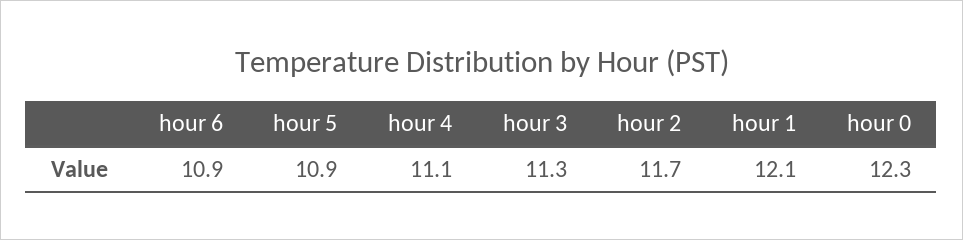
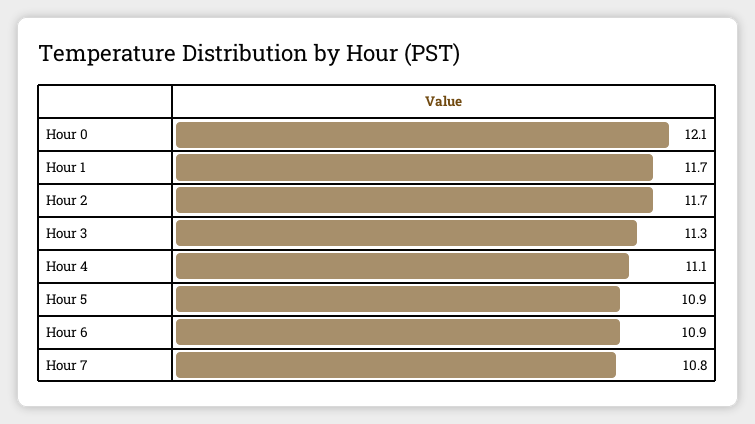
hour 1: 12.1 -> 11.7
hour 0: 12.3 -> 12.1
Hour 7: none -> 10.8

